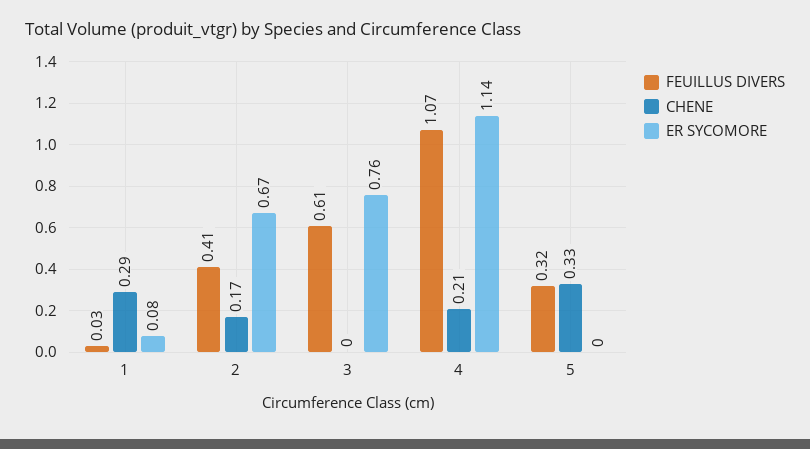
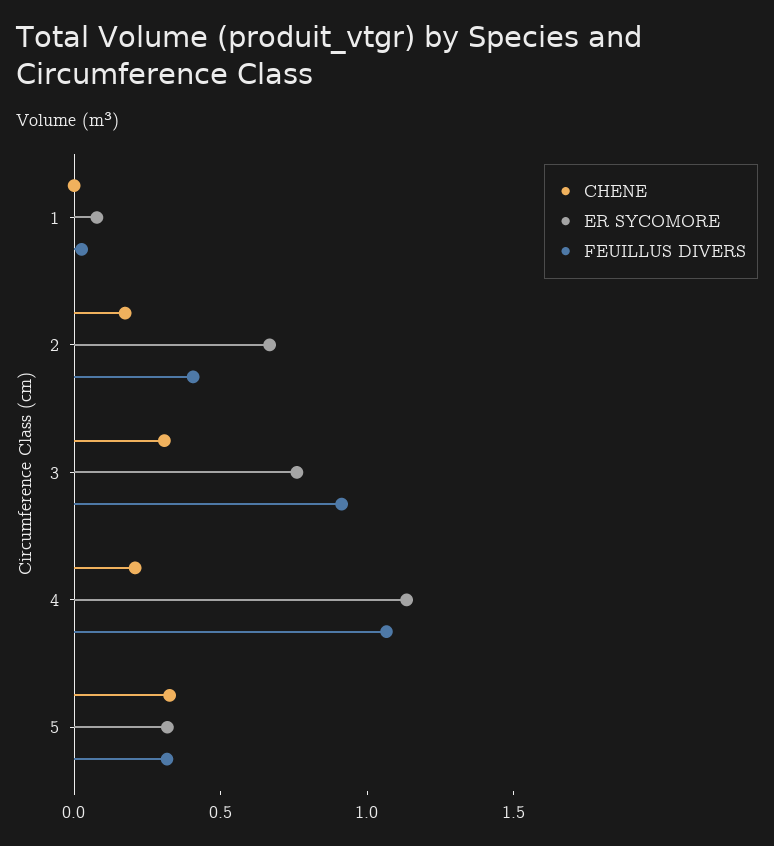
CHENE, 1: 0.29 -> 0
FEUILLUS DIVERS, 3: 0.61 -> 0.9
CHENE, 3: 0 -> 0.3
ER SYCOMORE, 5: 0 -> 0.3

